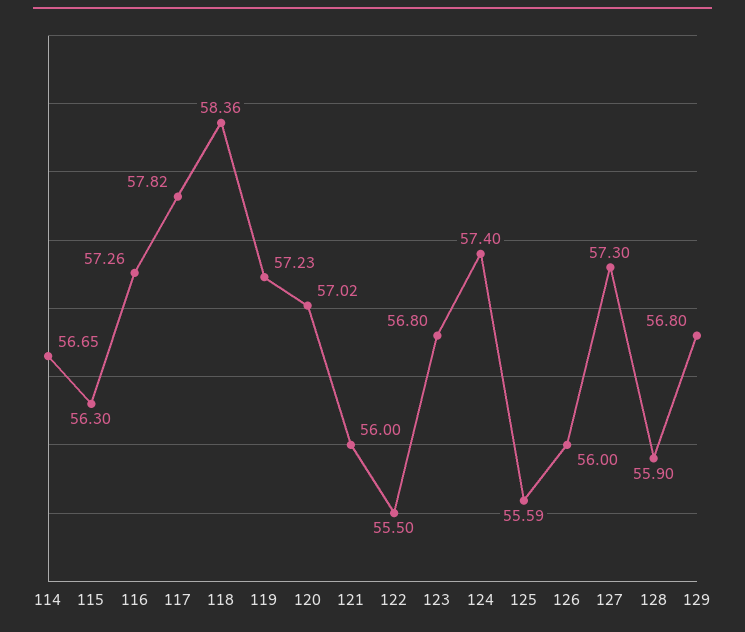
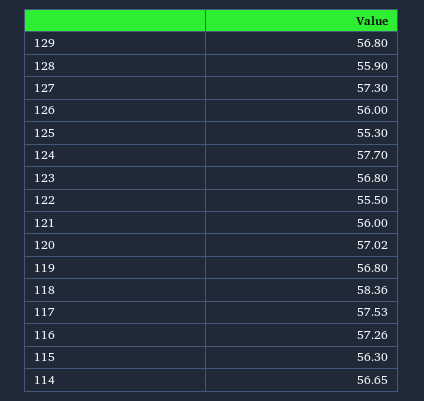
117: 57.82 -> 57.53
119: 57.23 -> 56.8
124: 57.4 -> 57.7
125: 55.59 -> 55.3

